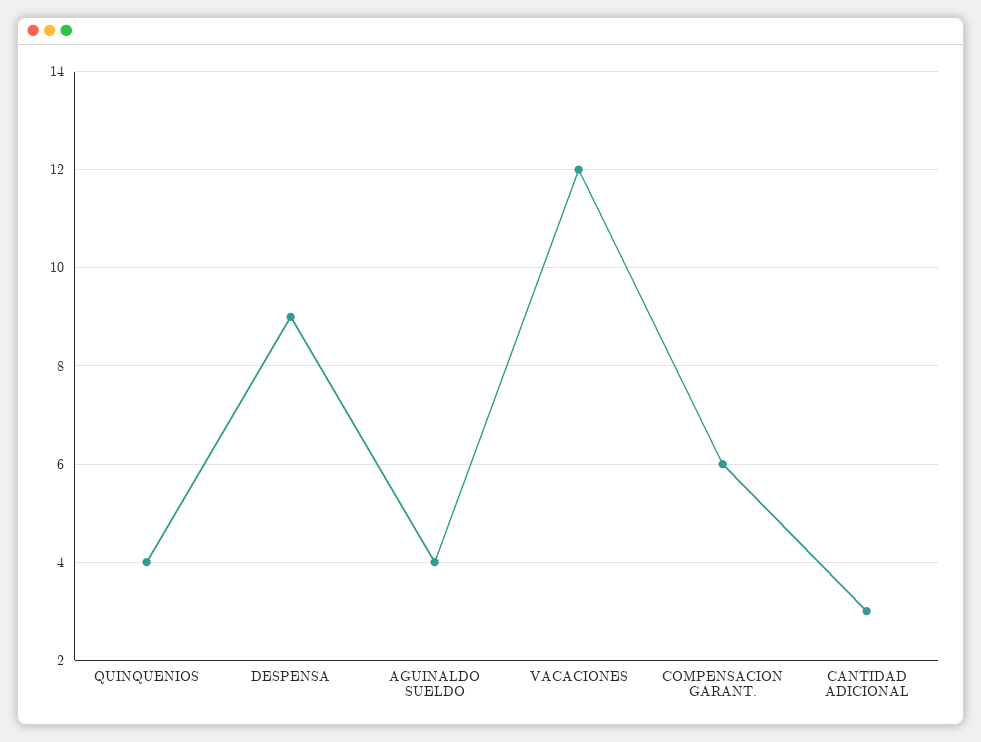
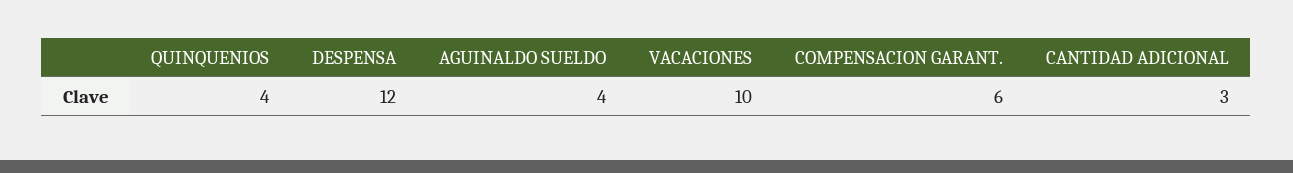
DESPENSA: 9 -> 12
VACACIONES: 12 -> 10

